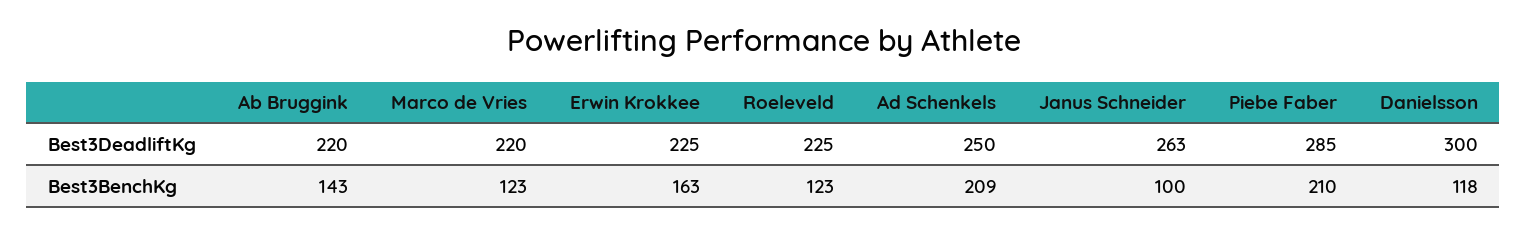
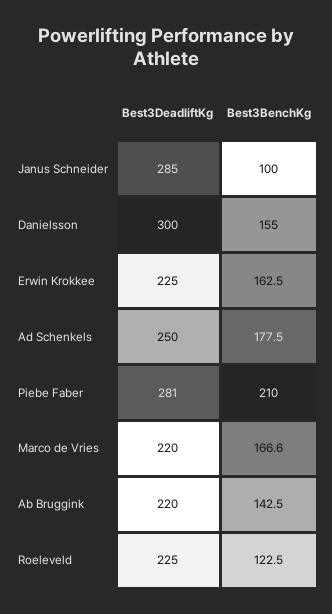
Janus Schneider, Best3DeadliftKg: 263 -> 285
Piebe Faber, Best3DeadliftKg: 285 -> 281
Marco de Vries, Best3BenchKg: 123 -> 166.6
Ad Schenkels, Best3BenchKg: 209 -> 177.5
Danielsson, Best3BenchKg: 118 -> 155

